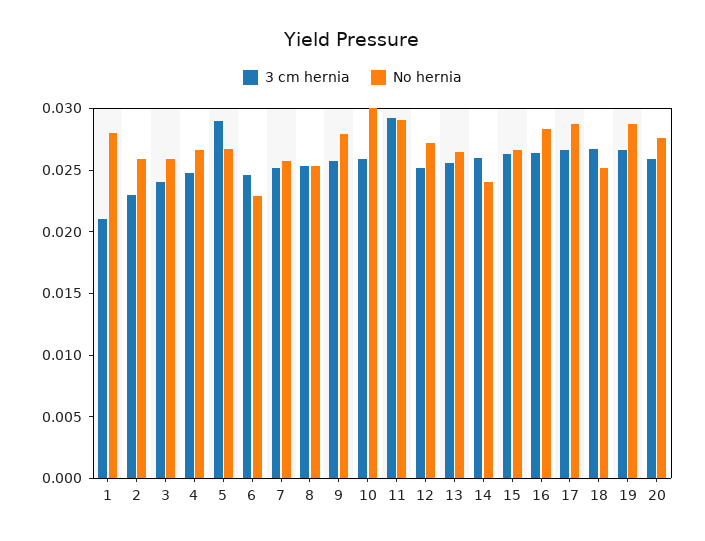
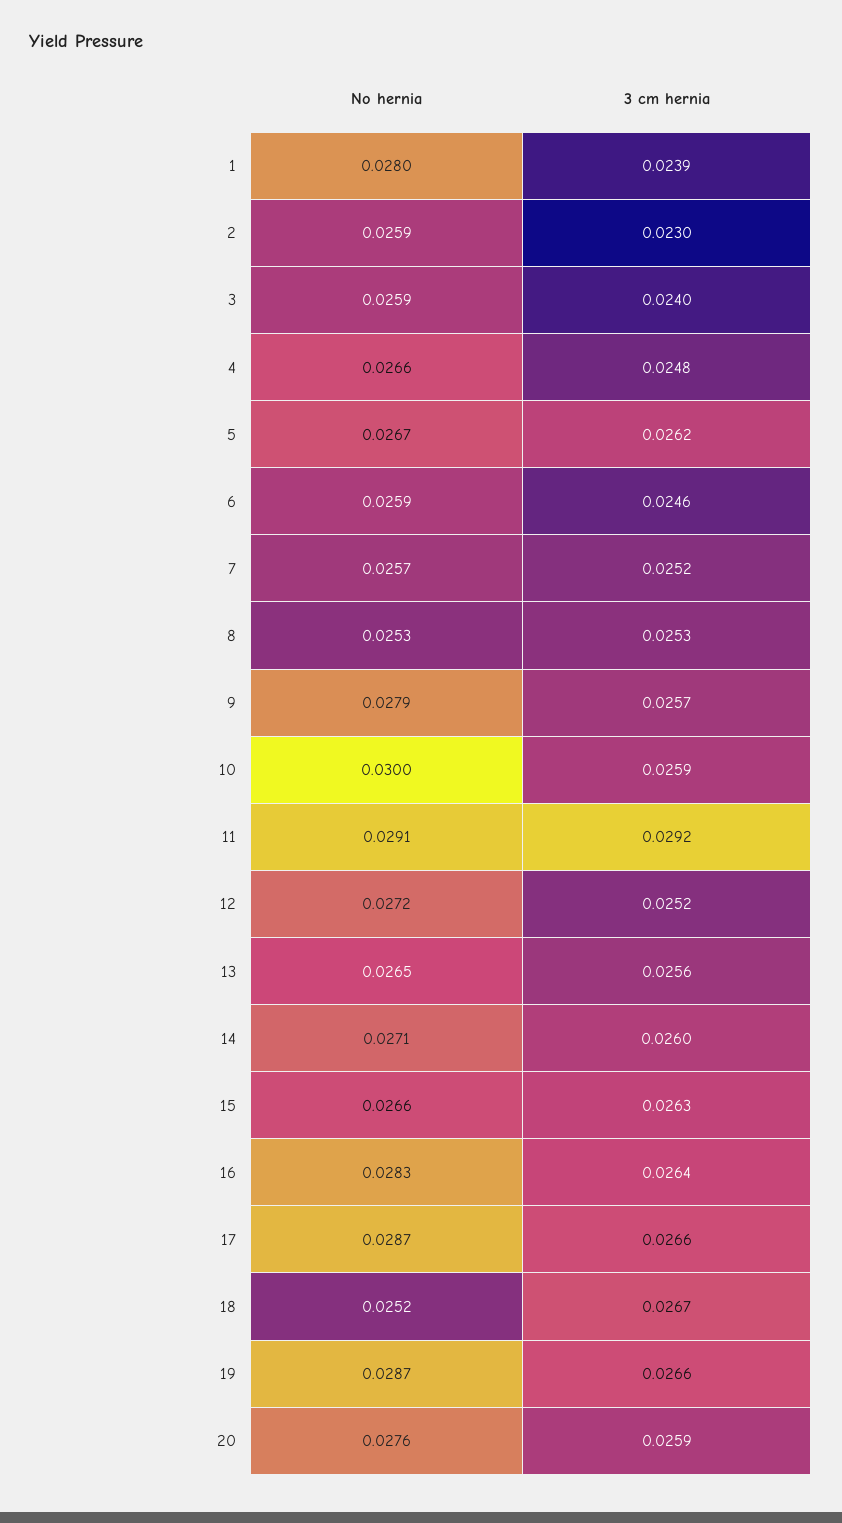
3 cm hernia, 1: 0.021 -> 0.0239
3 cm hernia, 5: 0.029 -> 0.0262
No hernia, 6: 0.023 -> 0.0259
No hernia, 14: 0.024 -> 0.0271

